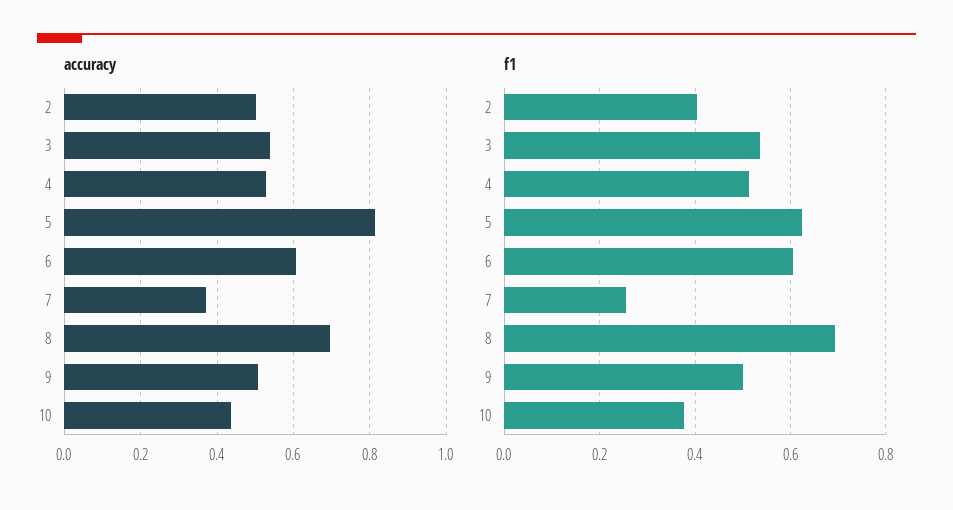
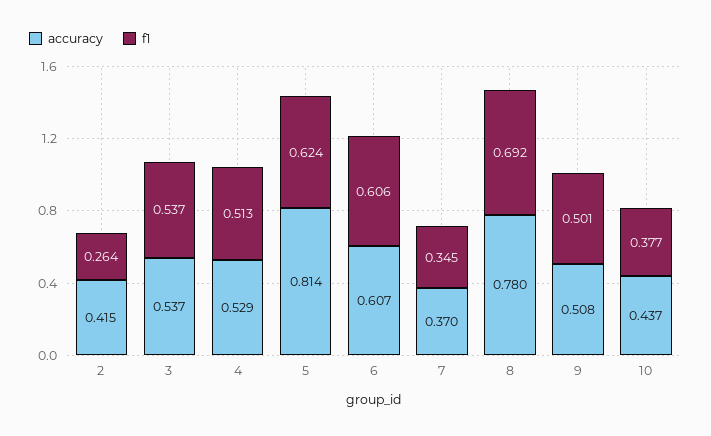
accuracy, 2: 0.5 -> 0.415
accuracy, 8: 0.7 -> 0.78
f1, 2: 0.4 -> 0.264
f1, 7: 0.26 -> 0.345

